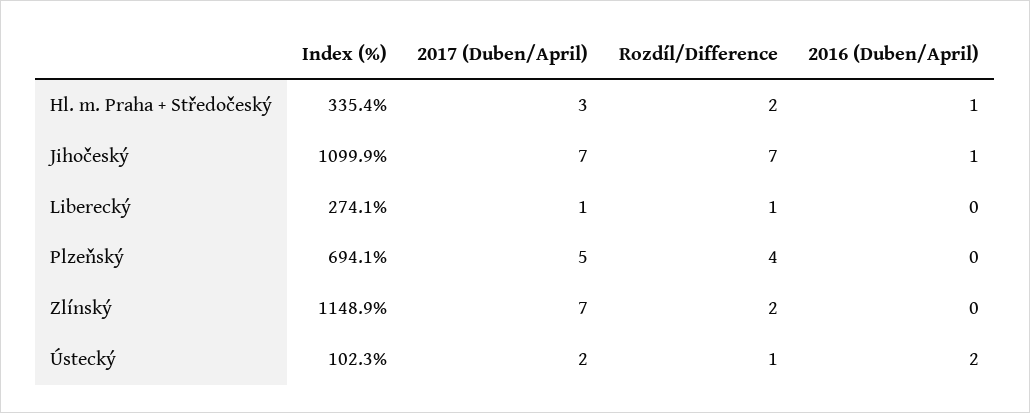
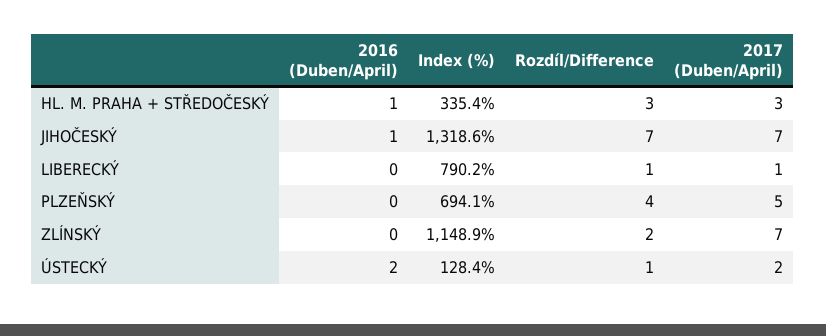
Rozdíl/Difference, Hl. m. Praha + Středočeský: 2 -> 3
Index (%), Jihočeský: 1099.9 -> 1318.6
Index (%), Liberecký: 274.1 -> 790.2
Index (%), Ústecký: 102.3 -> 128.4

